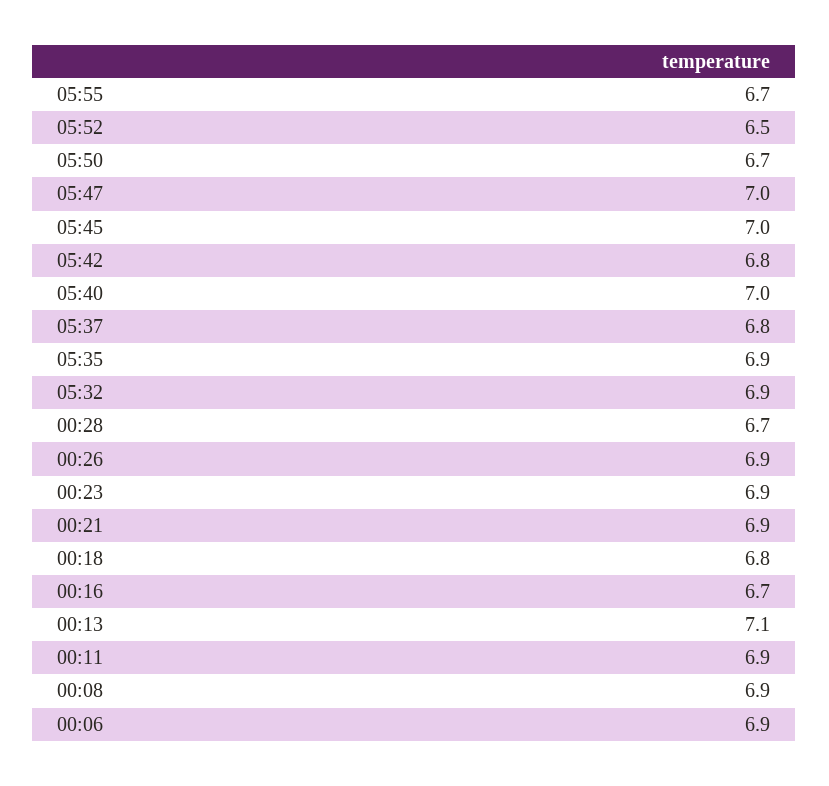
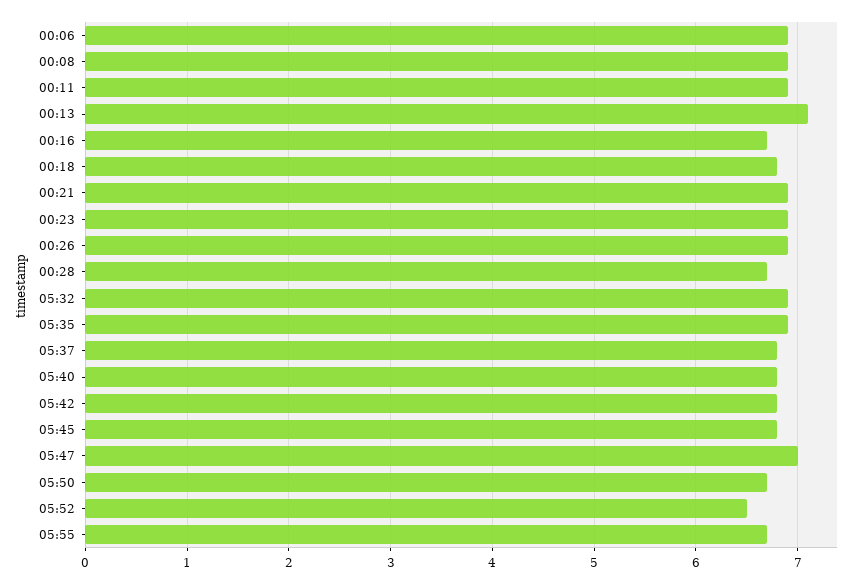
05:45: 7 -> 6.8
05:40: 7 -> 6.8

